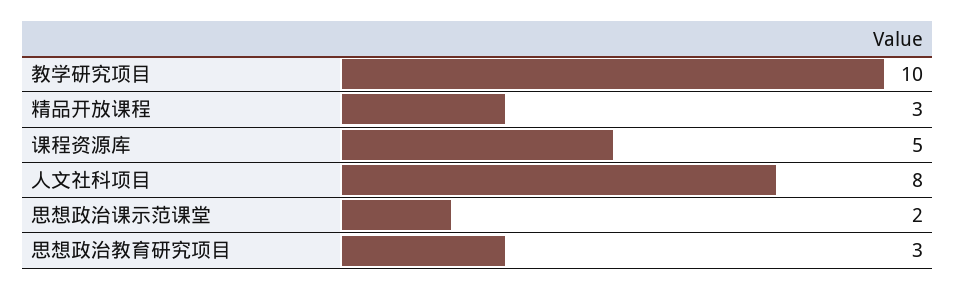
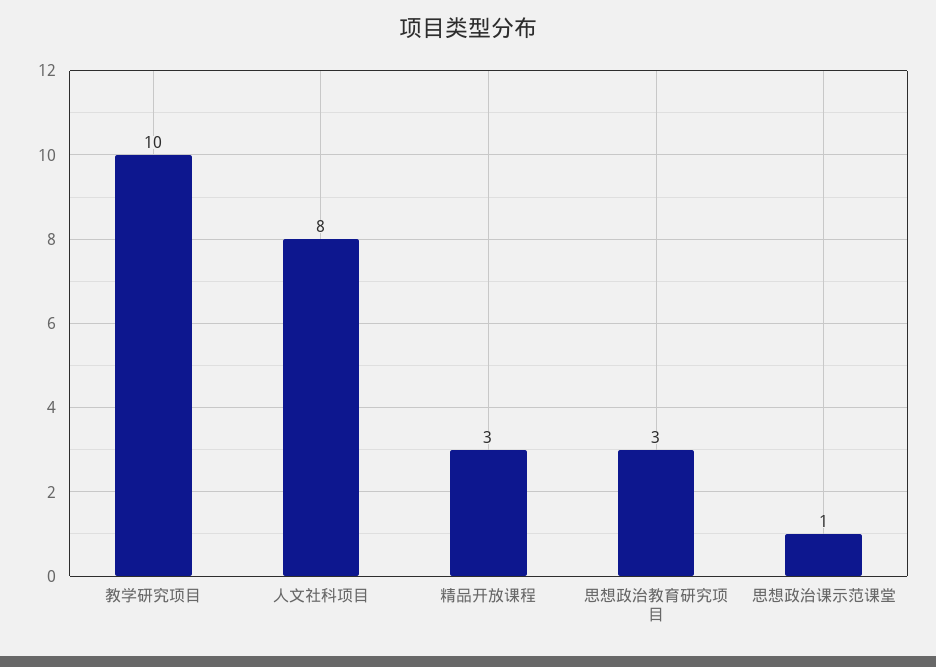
课程资源库: 5 -> none
思想政治课示范课堂: 2 -> 1

